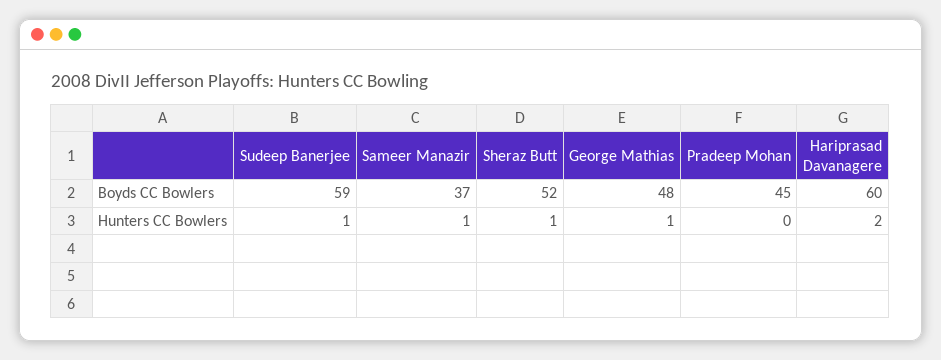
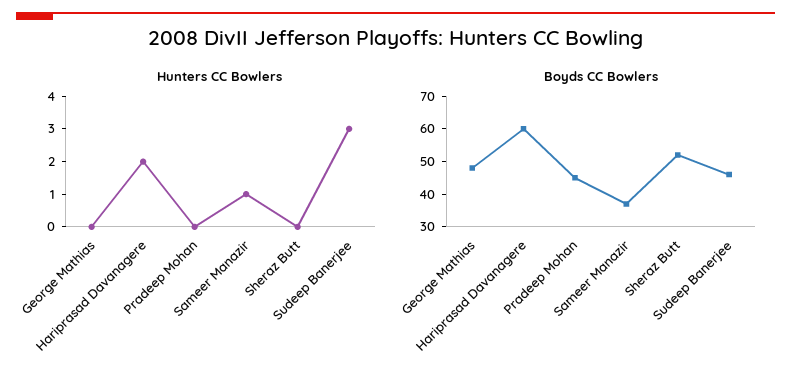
Boyds CC Bowlers, Sudeep Banerjee: 59 -> 45
Hunters CC Bowlers, Sudeep Banerjee: 1 -> 3
Hunters CC Bowlers, Sheraz Butt: 1 -> 0
Hunters CC Bowlers, George Mathias: 1 -> 0

